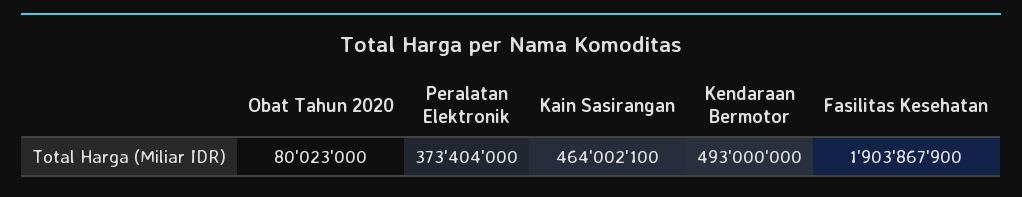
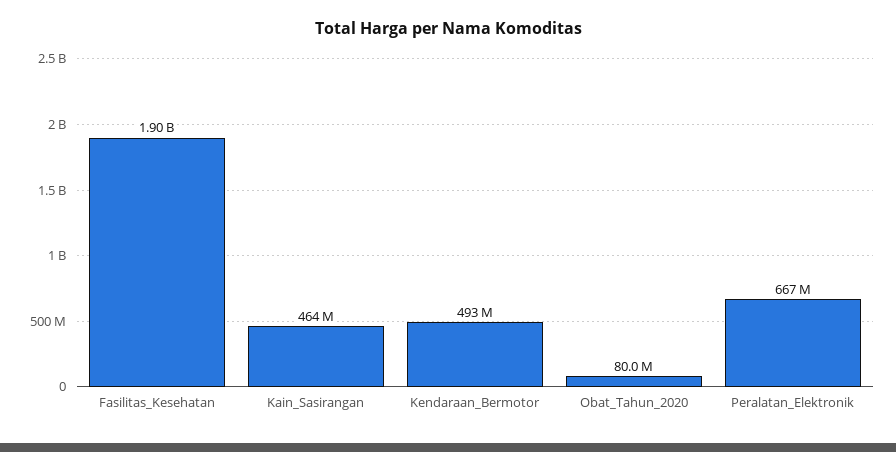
Peralatan Elektronik: 373404000 -> 667000000

